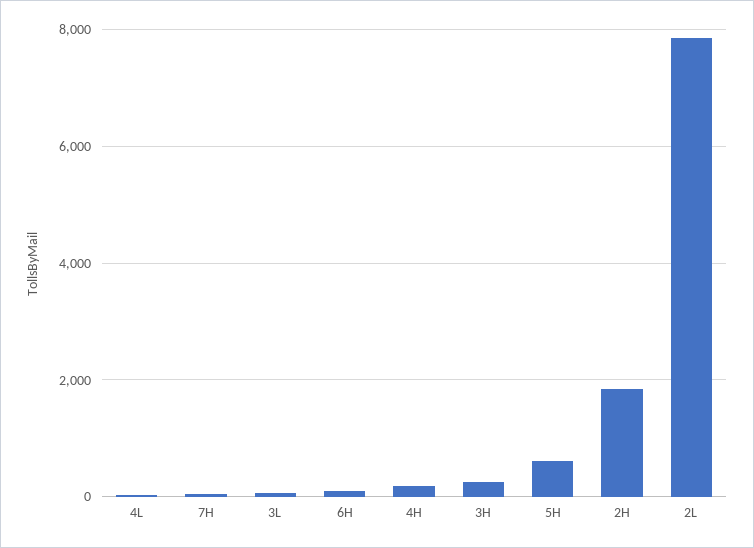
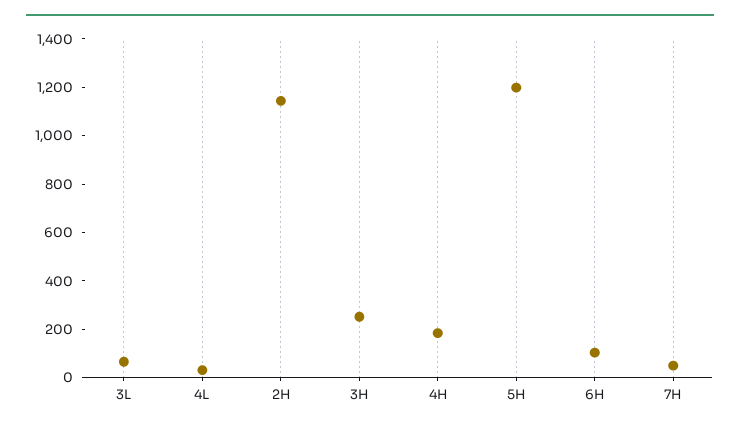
5H: 600 -> 1200
2H: 1800 -> 1150
2L: 7800 -> none

